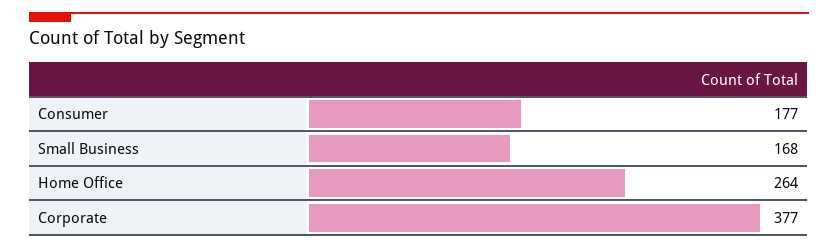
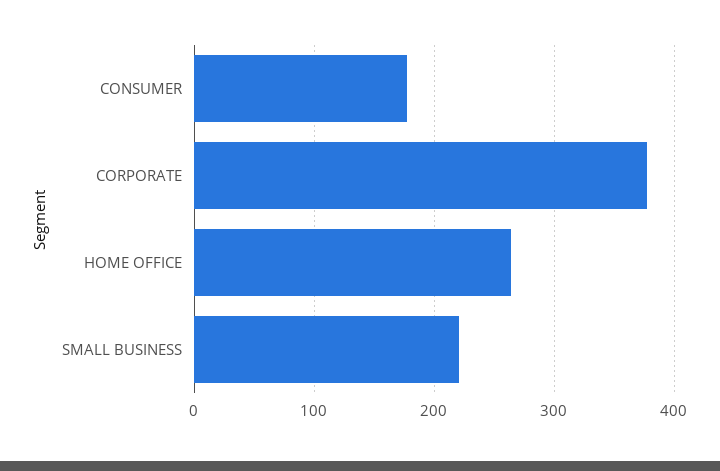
Small Business: 168 -> 220

